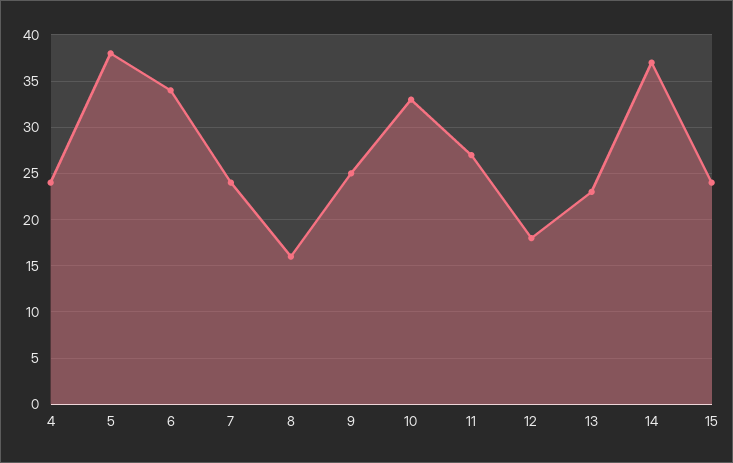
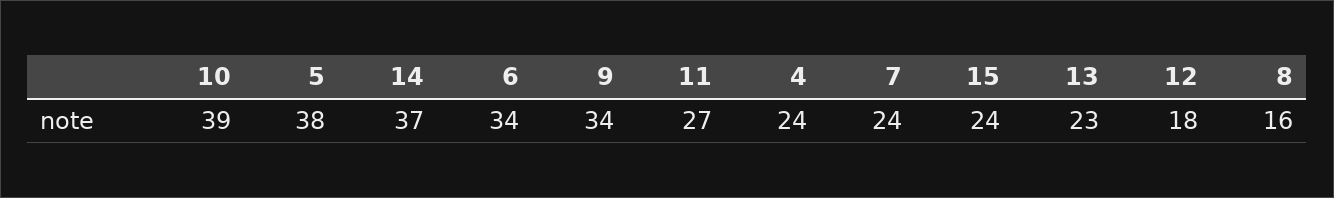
9: 25 -> 34
10: 33 -> 39

